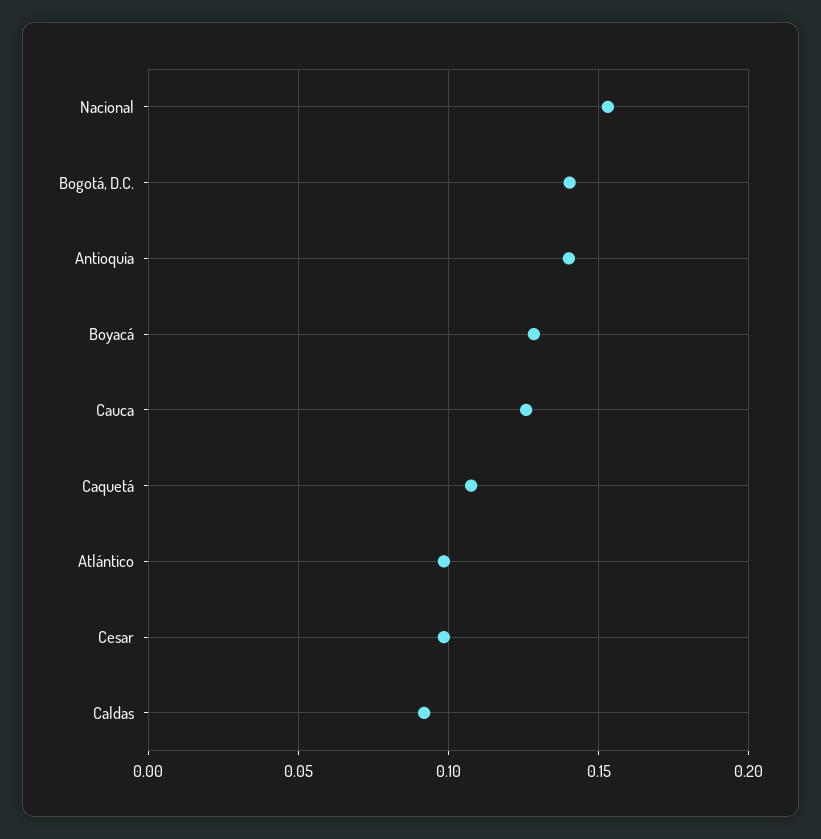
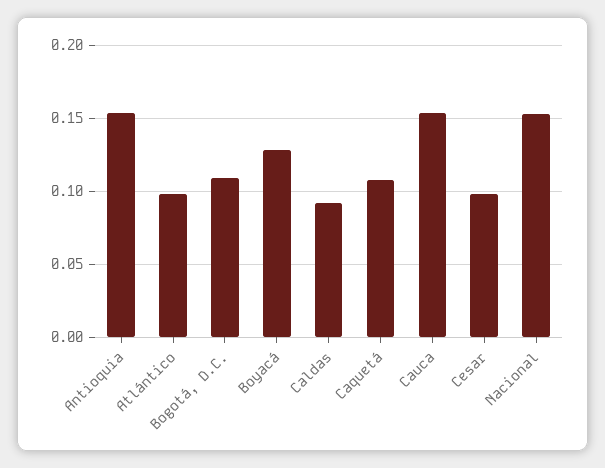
Bogotá, D.C.: 0.14 -> 0.11
Antioquia: 0.14 -> 0.155
Cauca: 0.125 -> 0.155

